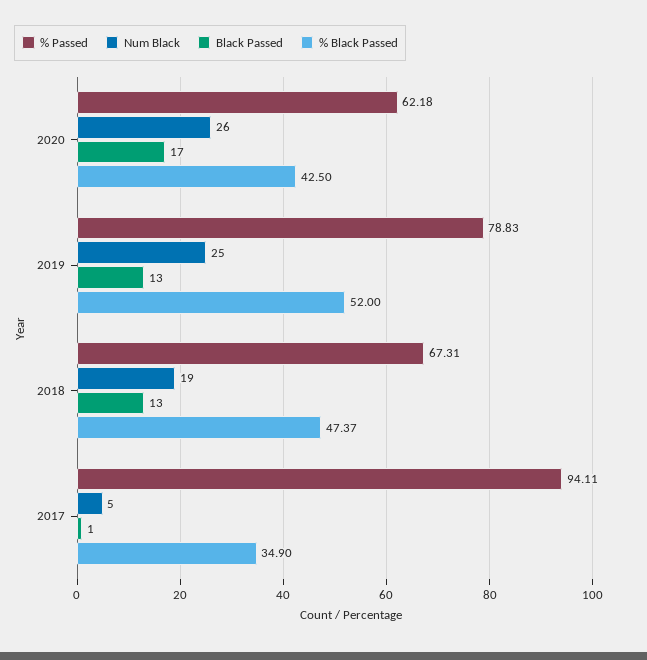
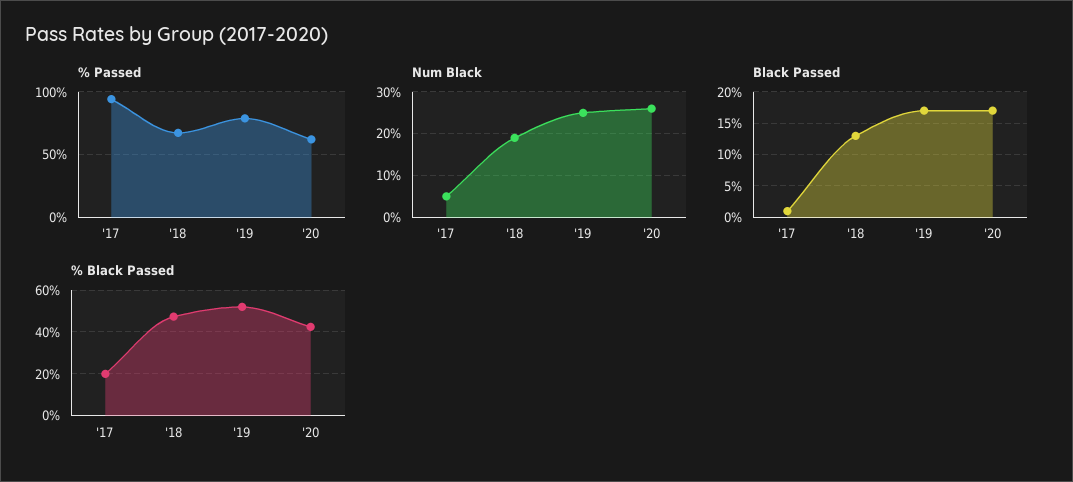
Black Passed, 2019: 13 -> 17
% Black Passed, 2017: 34.9 -> 20

